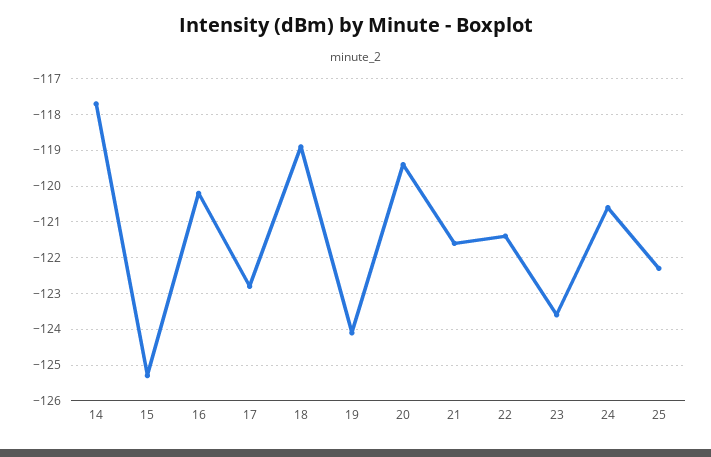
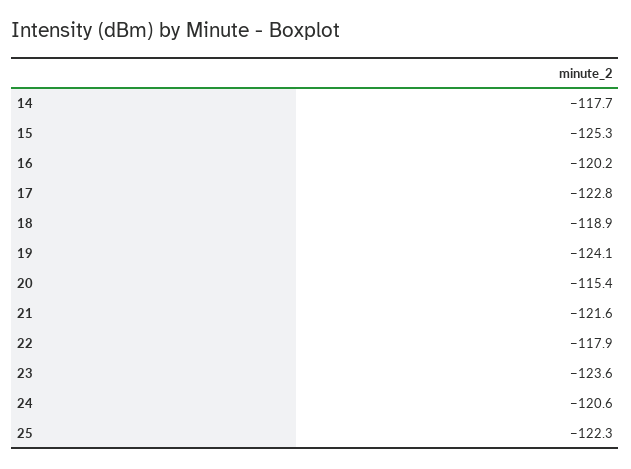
20: -119.5 -> -115.4
22: -121.5 -> -117.9

